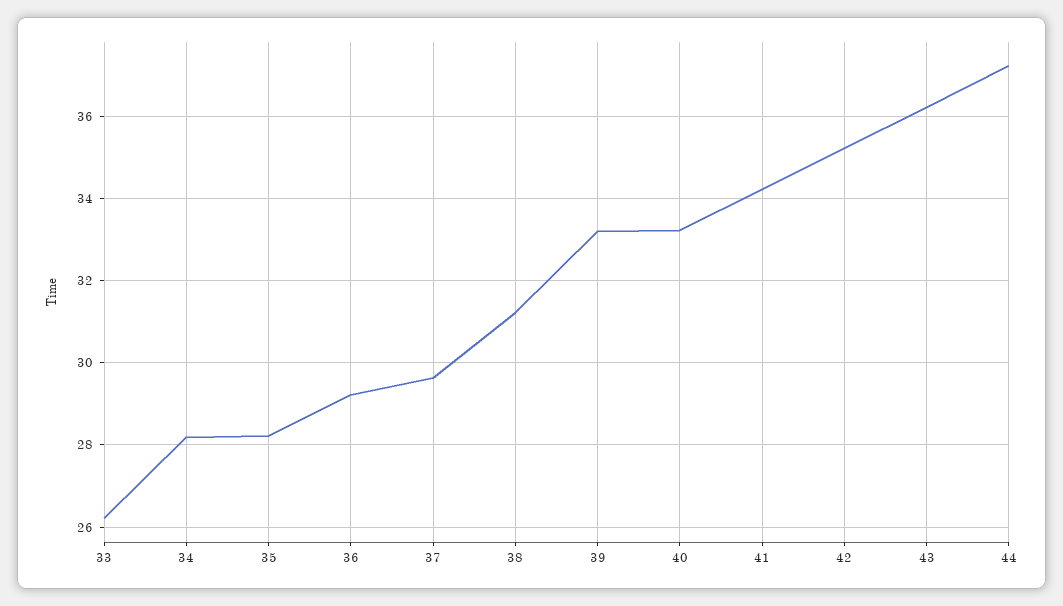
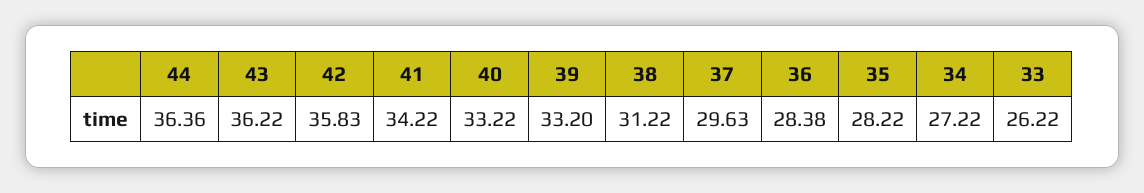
34: 28.2 -> 27.22
36: 29.2 -> 28.38
42: 35.2 -> 35.83
44: 37.2 -> 36.36

